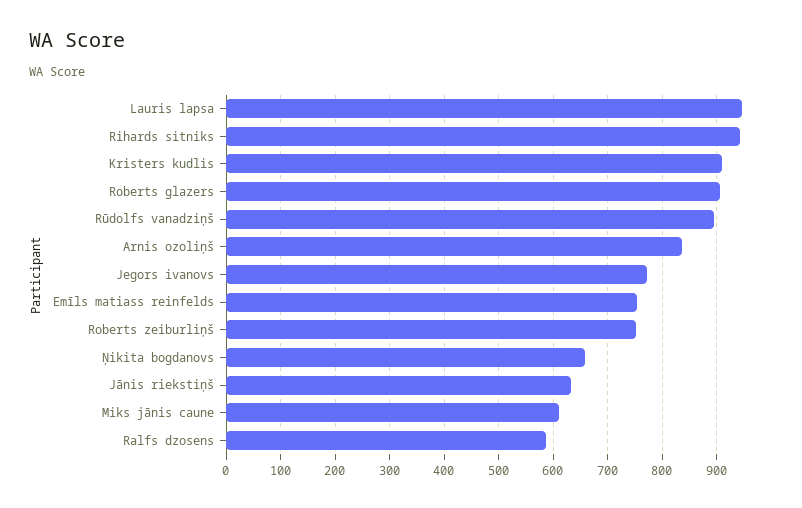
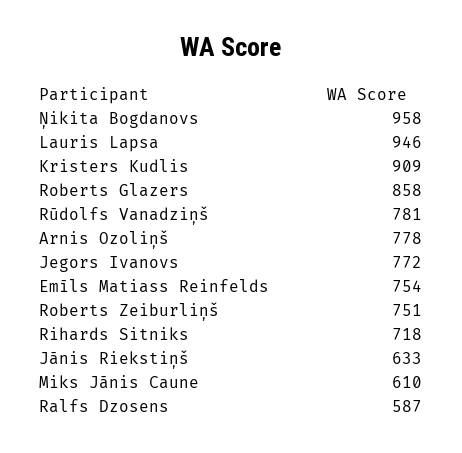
Rihards sitniks: 940 -> 718
Roberts glazers: 900 -> 858
Rūdolfs vanadziņš: 900 -> 781
Arnis ozoliņš: 840 -> 778
Ņikita bogdanovs: 660 -> 958

